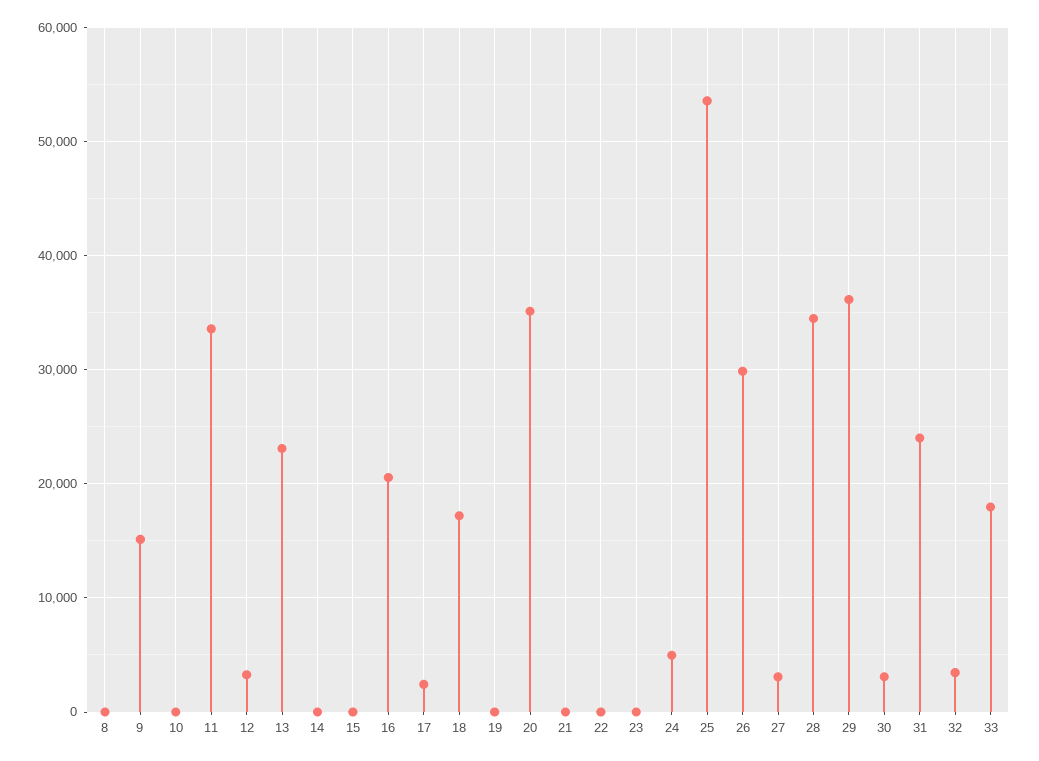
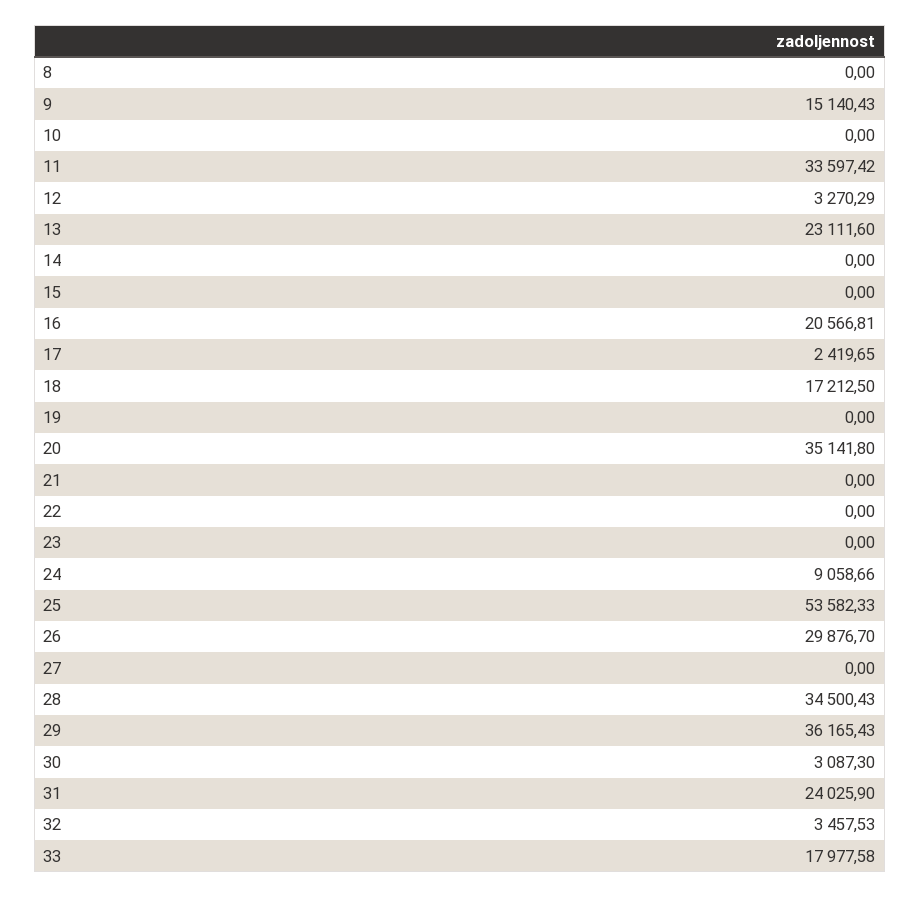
24: 5000 -> 9058.66
27: 3000 -> 0

